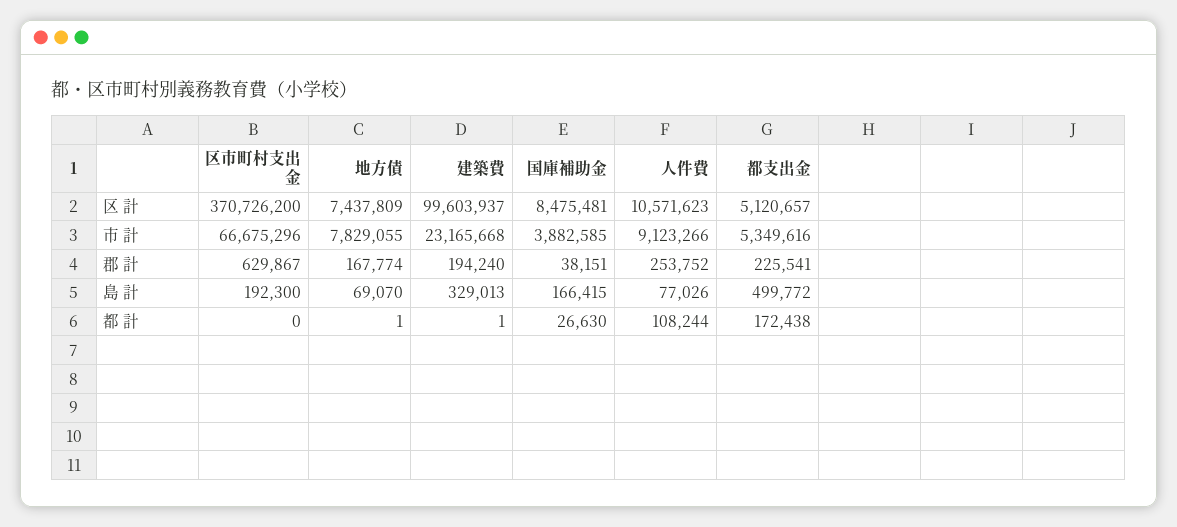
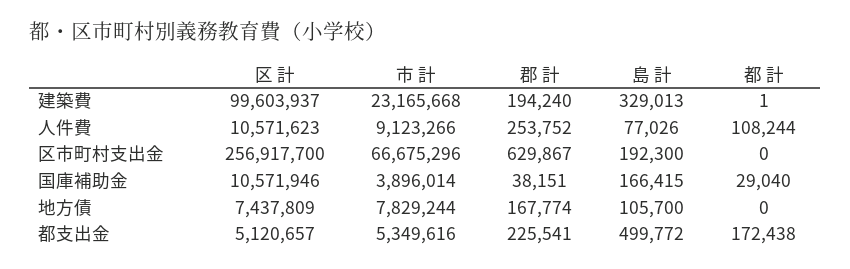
区市町村支出金, 区 計: 370726200 -> 256917700
国庫補助金, 区 計: 8475481 -> 10571946
地方債, 市 計: 7829055 -> 7829244
国庫補助金, 市 計: 3882585 -> 3896014
地方債, 島 計: 69070 -> 105700
地方債, 都 計: 1 -> 0
国庫補助金, 都 計: 26630 -> 29040

